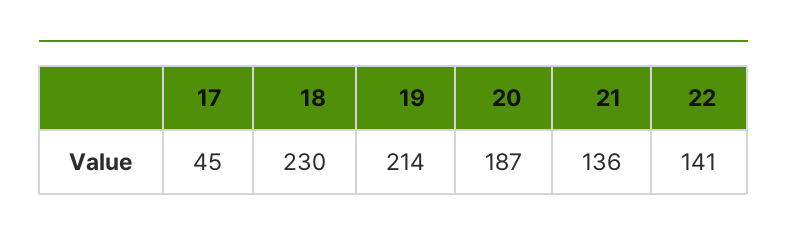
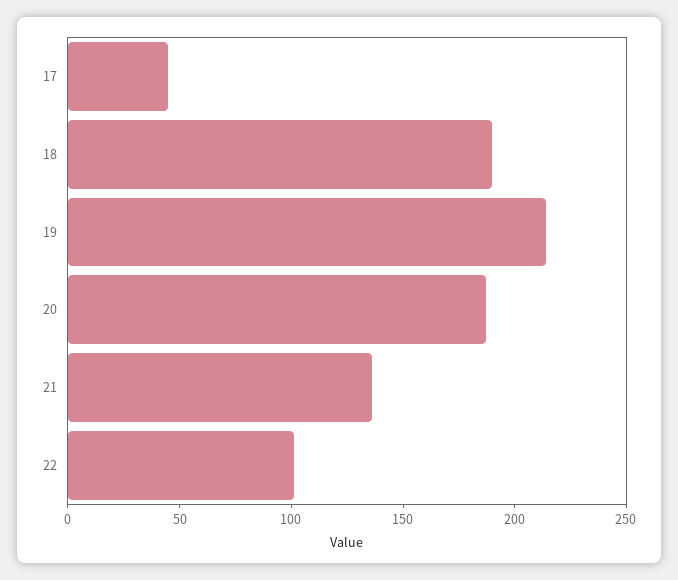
18: 230 -> 190
22: 141 -> 100

